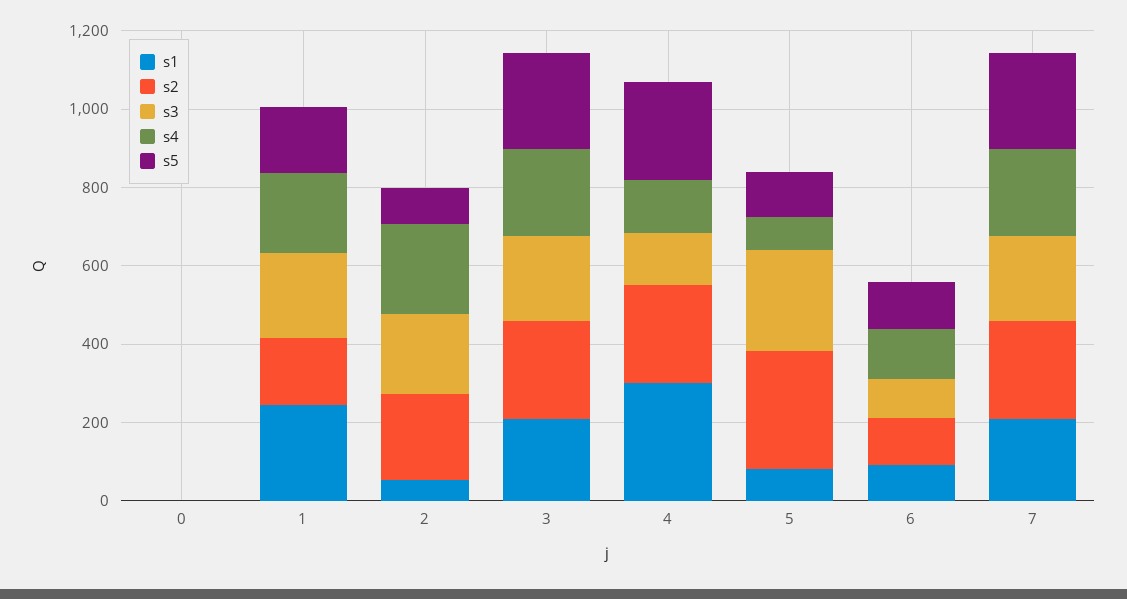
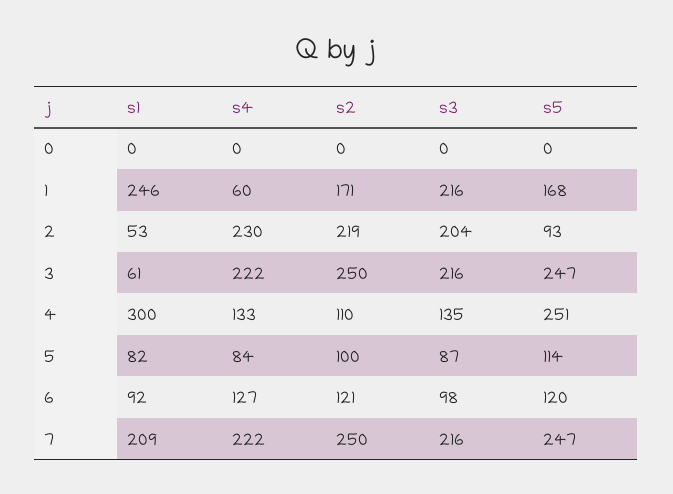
s4, 1: 200 -> 60
s1, 3: 200 -> 61
s2, 4: 250 -> 110
s2, 5: 300 -> 100
s3, 5: 250 -> 87

